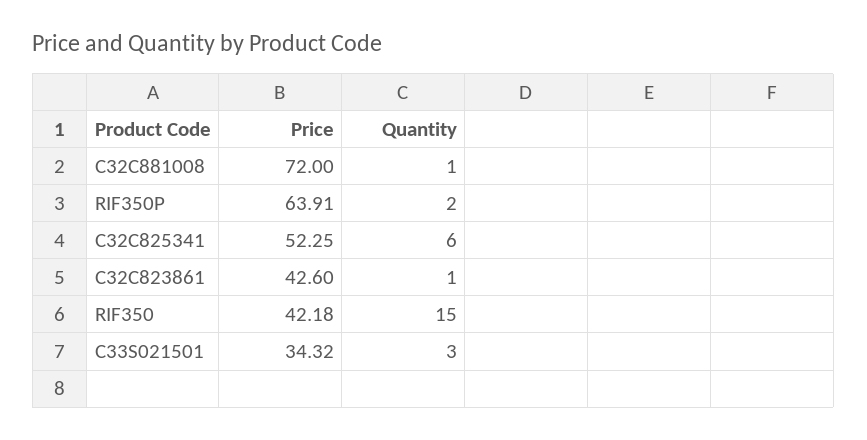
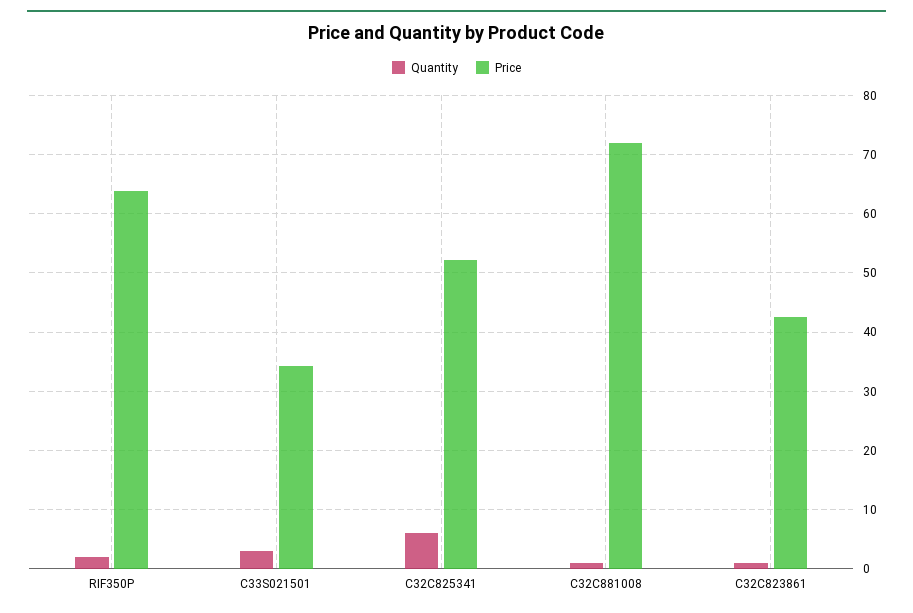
Price, RIF350: 42.18 -> none
Quantity, RIF350: 15 -> none

